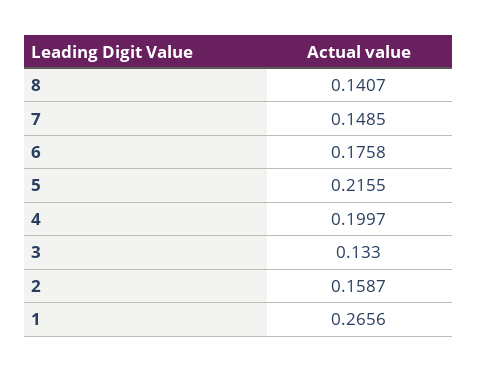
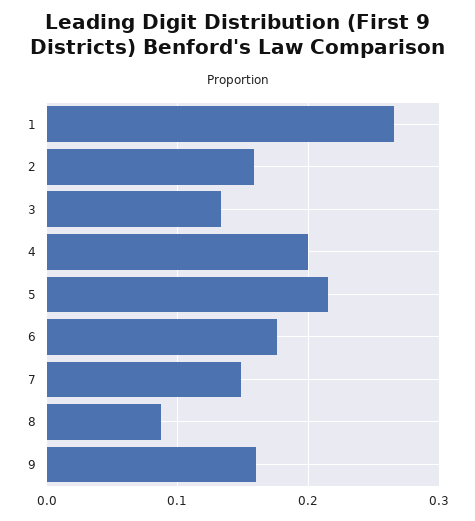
8: 0.1407 -> 0.09
9: none -> 0.16

